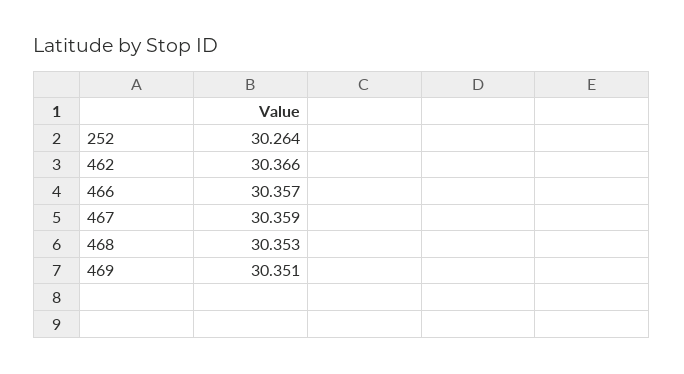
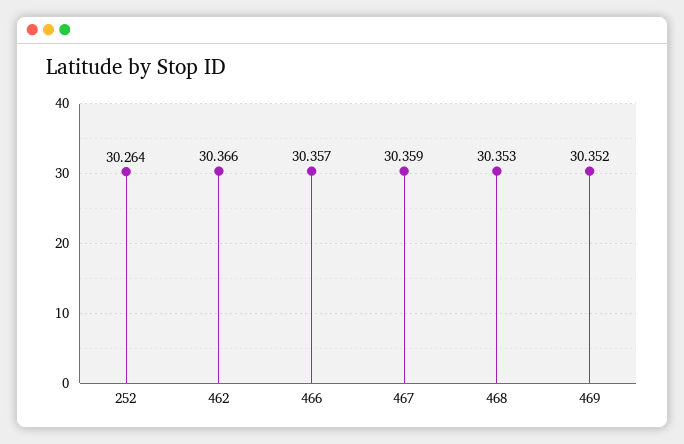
469: 30.351 -> 30.352

